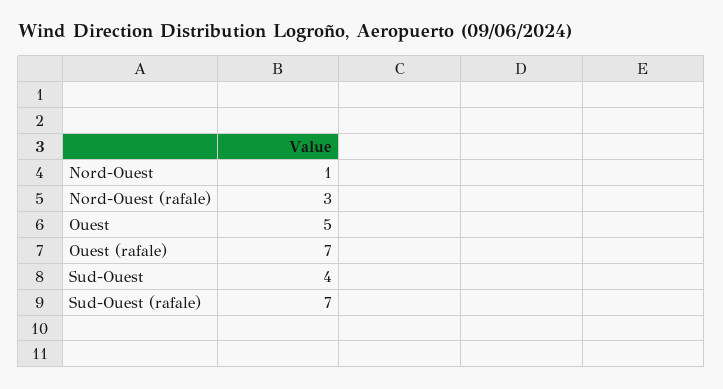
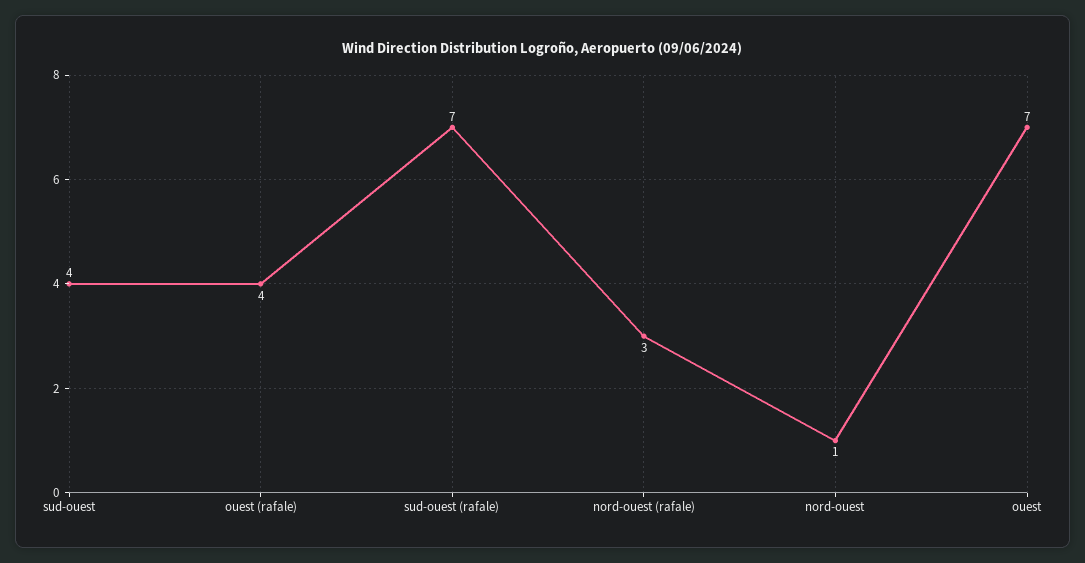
Ouest: 5 -> 7
Ouest (rafale): 7 -> 4

